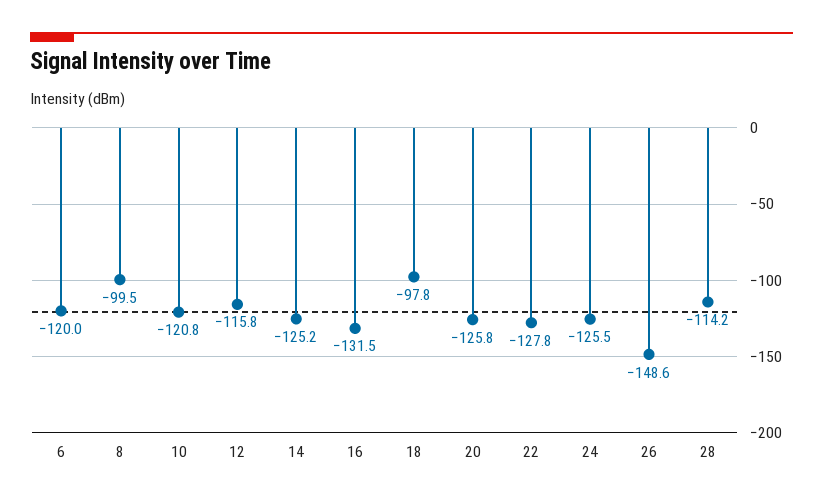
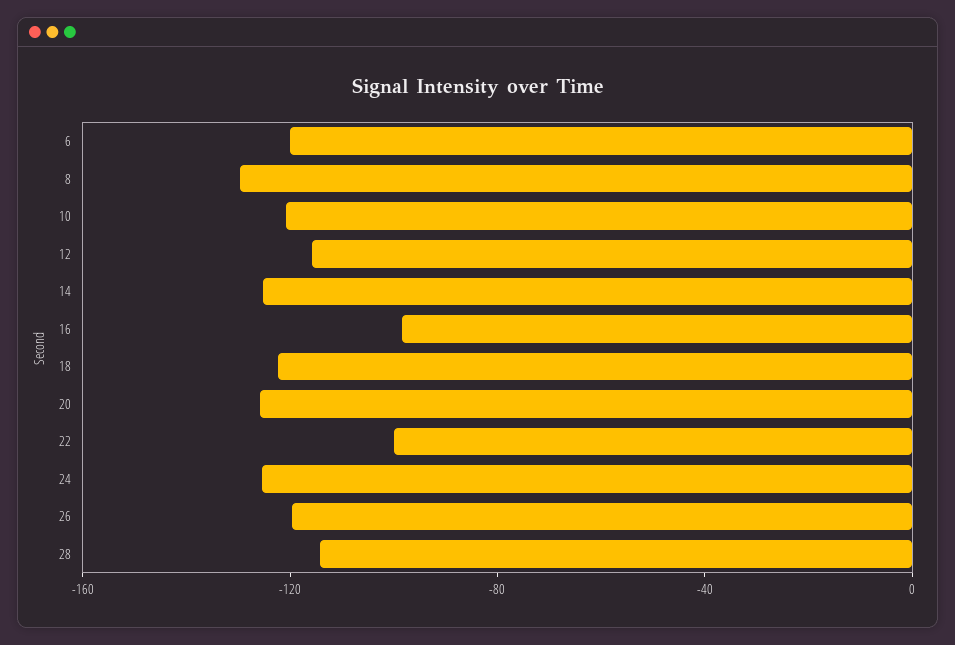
8: -99.5 -> -130
16: -131.5 -> -100
18: -97.8 -> -120
22: -127.8 -> -100
26: -148.6 -> -120

